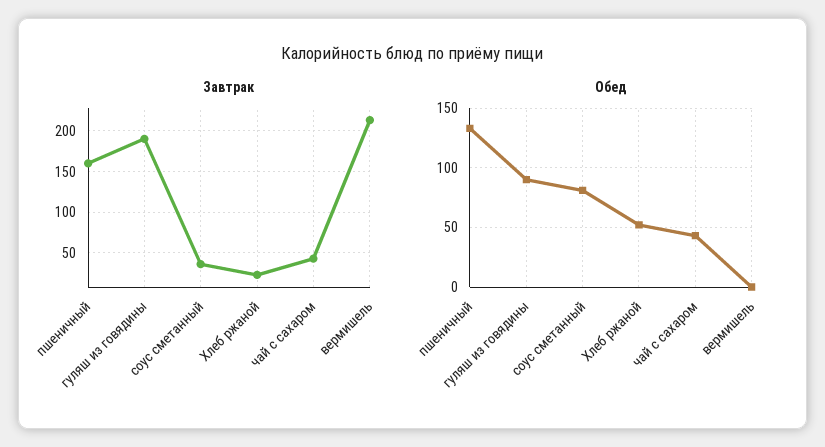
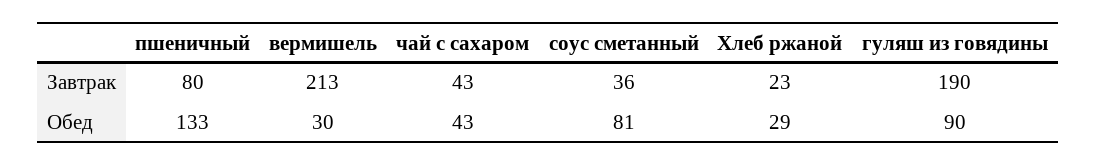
Завтрак, пшеничный: 160 -> 80
Обед, Хлеб ржаной: 50 -> 29
Обед, вермишель: 0 -> 30

